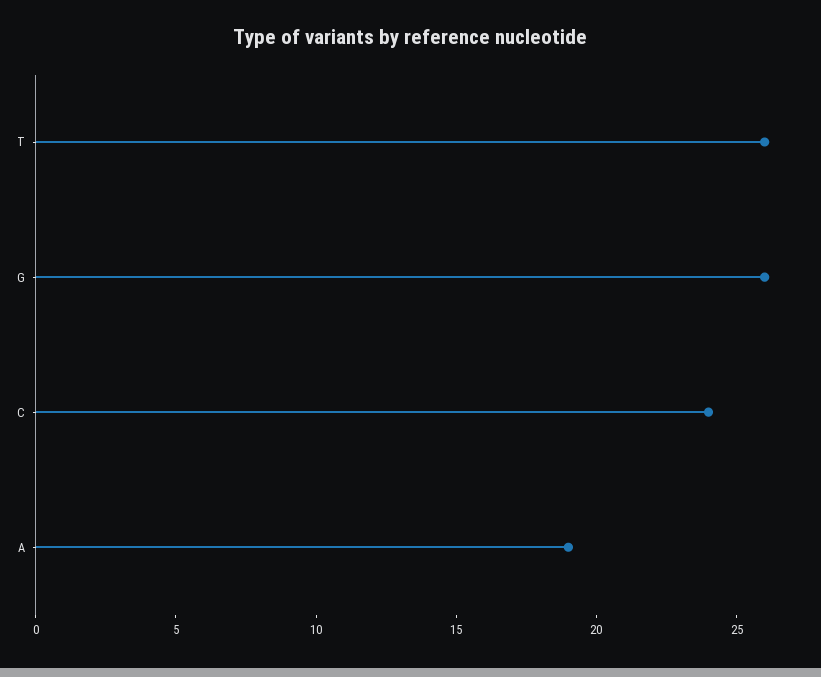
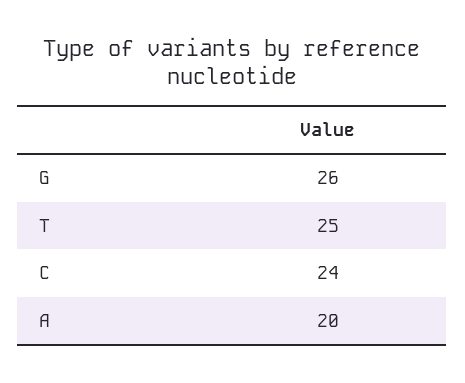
T: 26 -> 25
A: 19 -> 20

